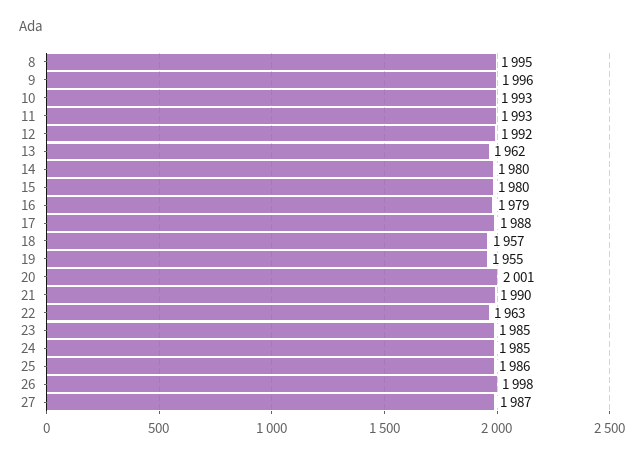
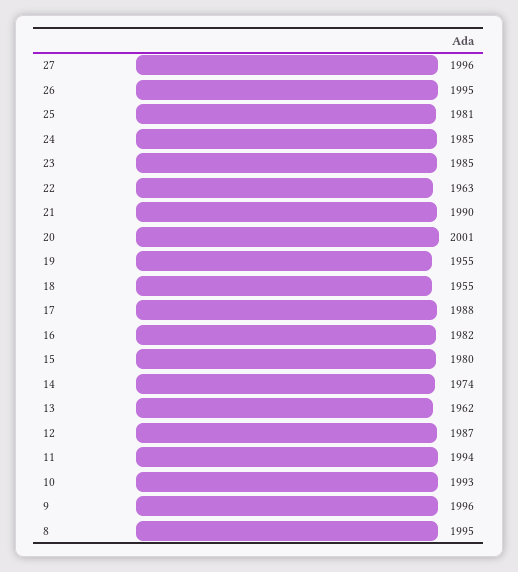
11: 1993 -> 1994
12: 1992 -> 1987
14: 1980 -> 1974
16: 1979 -> 1982
18: 1957 -> 1955
25: 1986 -> 1981
26: 1998 -> 1995
27: 1987 -> 1996

